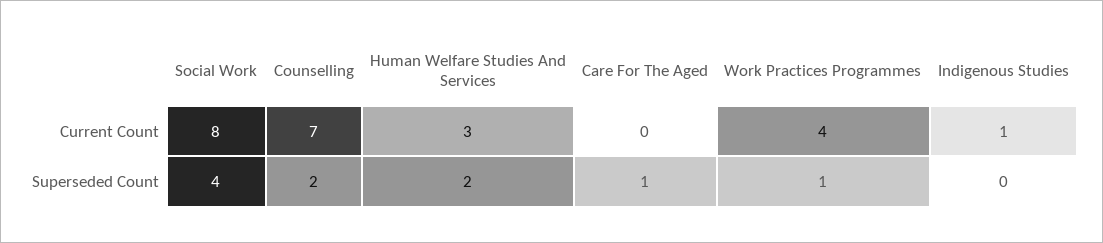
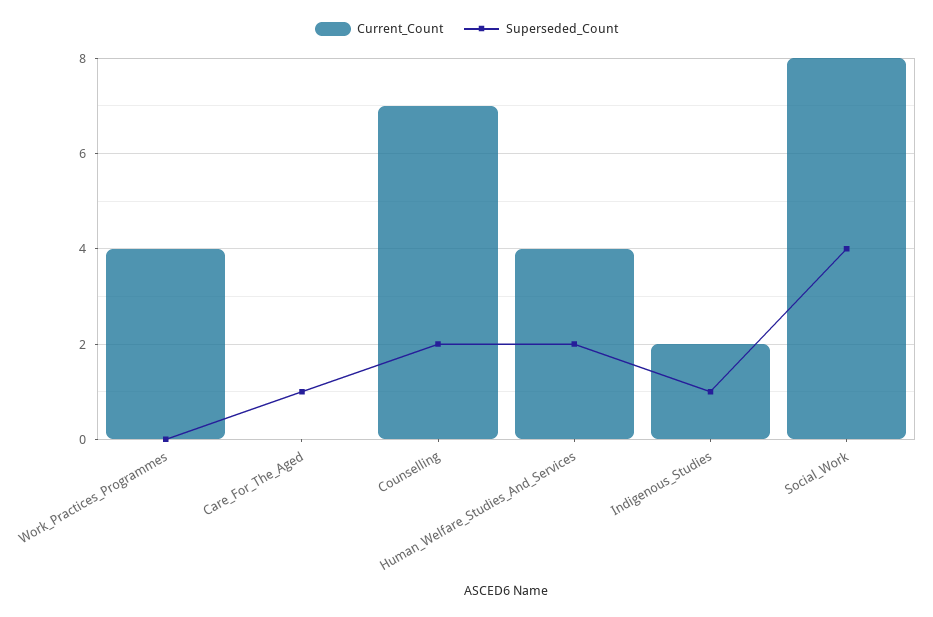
Current Count, Human Welfare Studies And Services: 3 -> 4
Current Count, Indigenous Studies: 1 -> 2
Superseded Count, Work Practices Programmes: 1 -> 0
Superseded Count, Indigenous Studies: 0 -> 1

